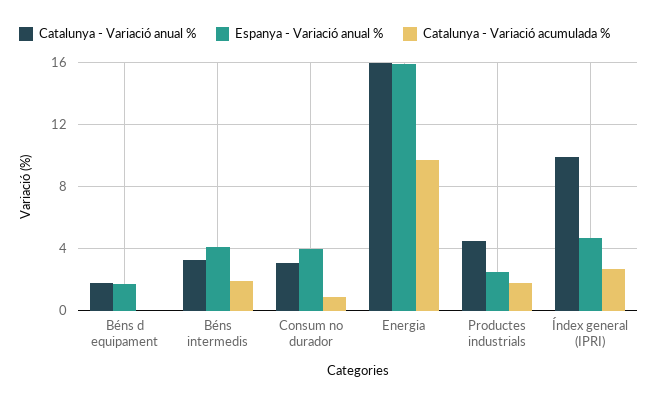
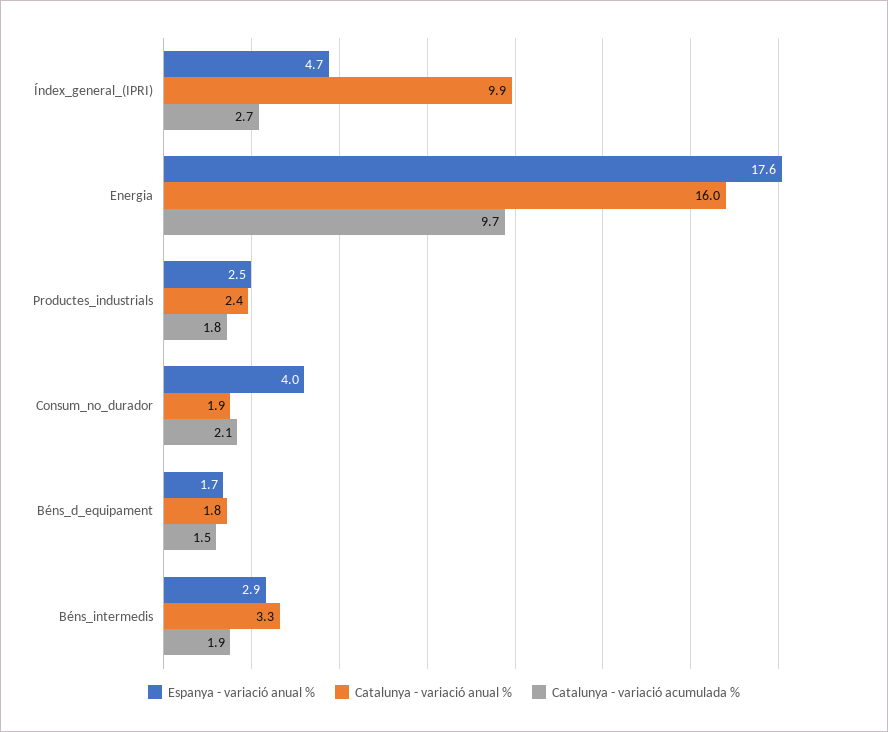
Catalunya - Variació acumulada %, Béns d equipament: 0 -> 1.5
Espanya - Variació anual %, Béns intermedis: 4 -> 2.9
Catalunya - Variació anual %, Consum no durador: 3 -> 1.9
Catalunya - Variació acumulada %, Consum no durador: 1 -> 2.1
Espanya - Variació anual %, Energia: 16 -> 17.6
Catalunya - Variació anual %, Productes industrials: 4.5 -> 2.4

